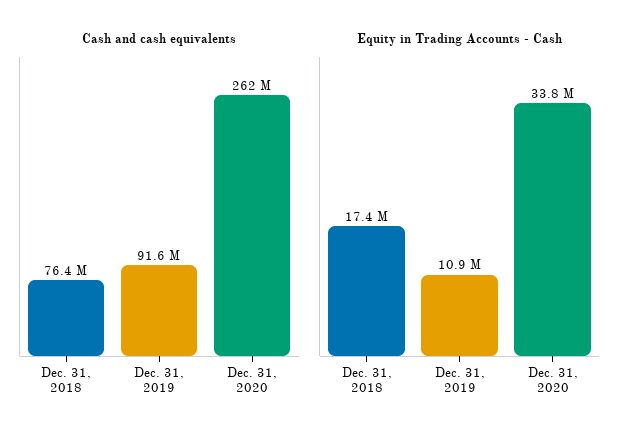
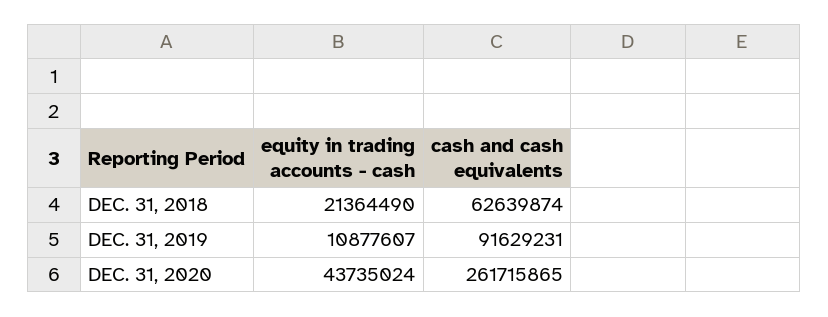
Cash and cash equivalents, Dec. 31, 2018: 76400000 -> 62639874
Equity in Trading Accounts - Cash, Dec. 31, 2018: 17400000 -> 21364490
Equity in Trading Accounts - Cash, Dec. 31, 2020: 33800000 -> 43735024

